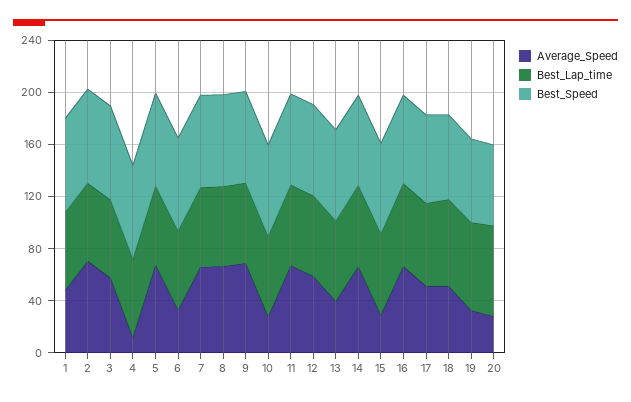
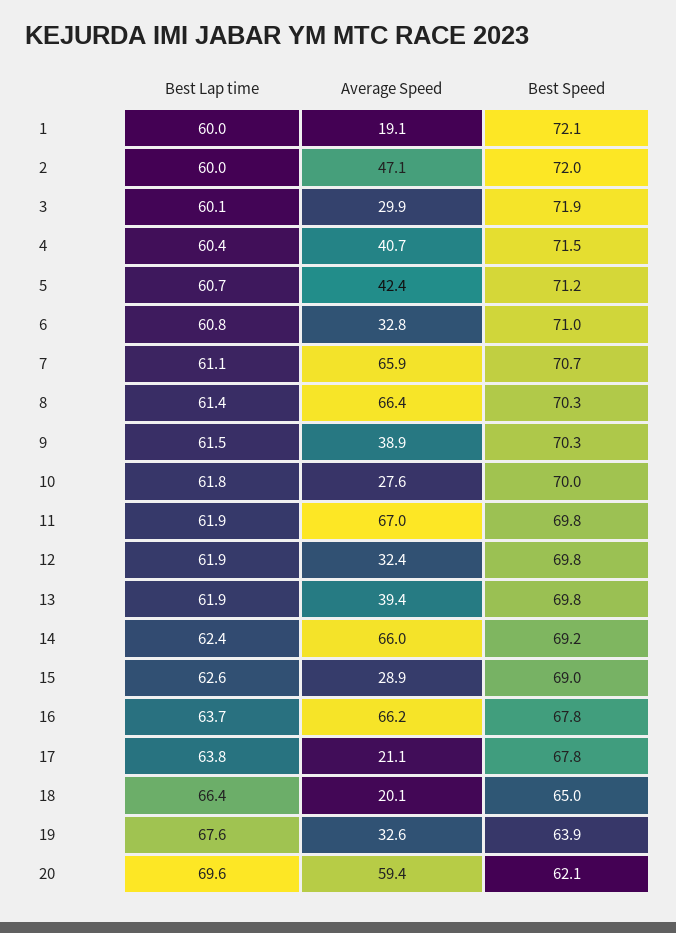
Average_Speed, 1: 50 -> 19.1
Average_Speed, 2: 70 -> 47.1
Average_Speed, 3: 60 -> 29.9
Average_Speed, 4: 10 -> 40.7
Average_Speed, 5: 70 -> 42.4
Average_Speed, 9: 70 -> 38.9
Average_Speed, 12: 60 -> 32.4
Average_Speed, 17: 50 -> 21.1
Average_Speed, 18: 50 -> 20.1
Average_Speed, 20: 30 -> 59.4

